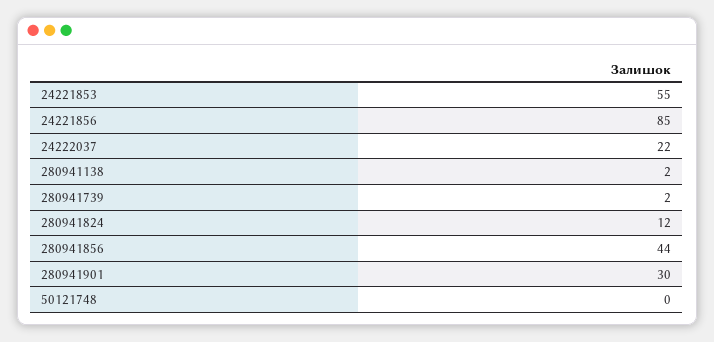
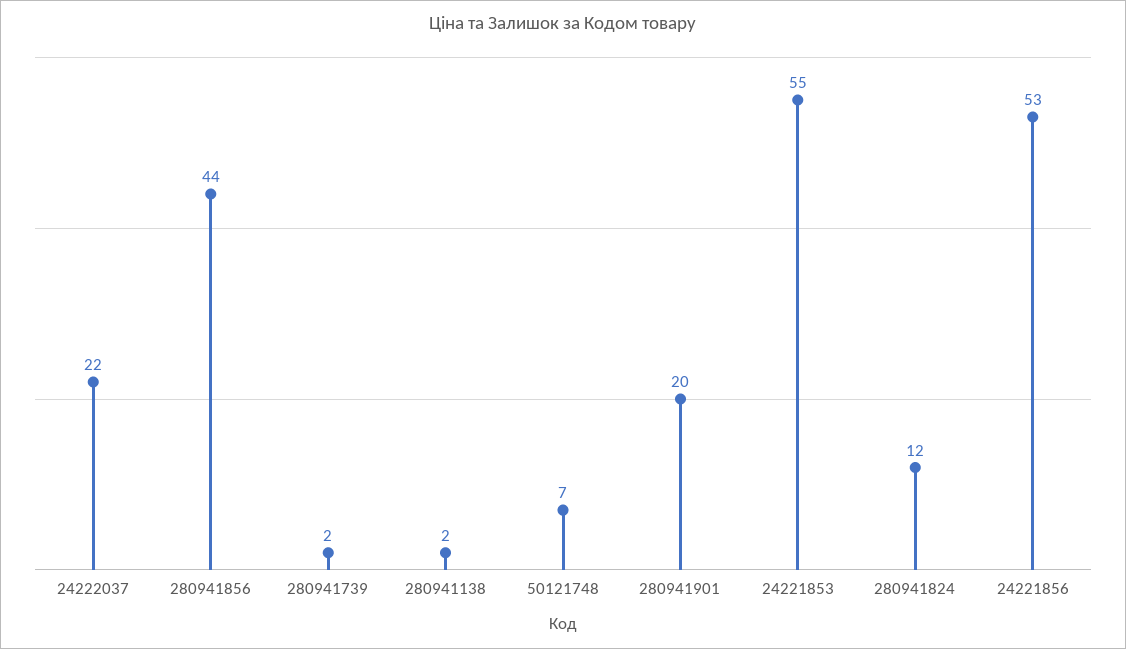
24221856: 85 -> 53
280941901: 30 -> 20
50121748: 0 -> 7

